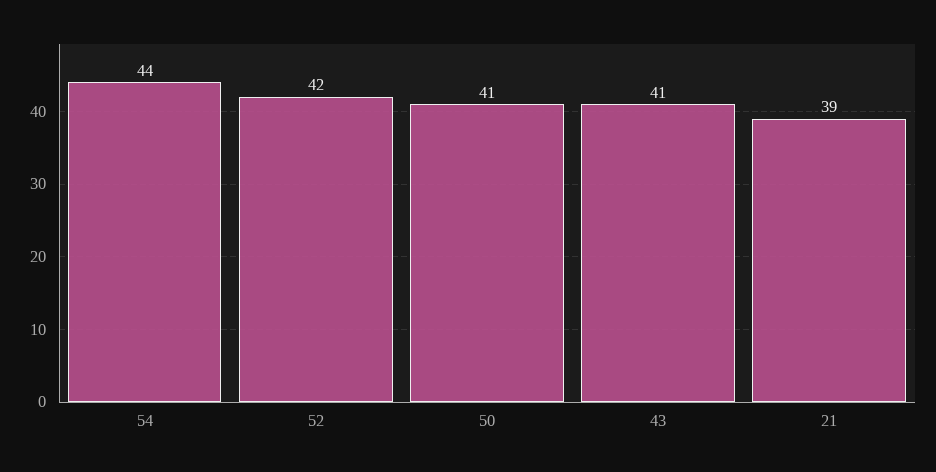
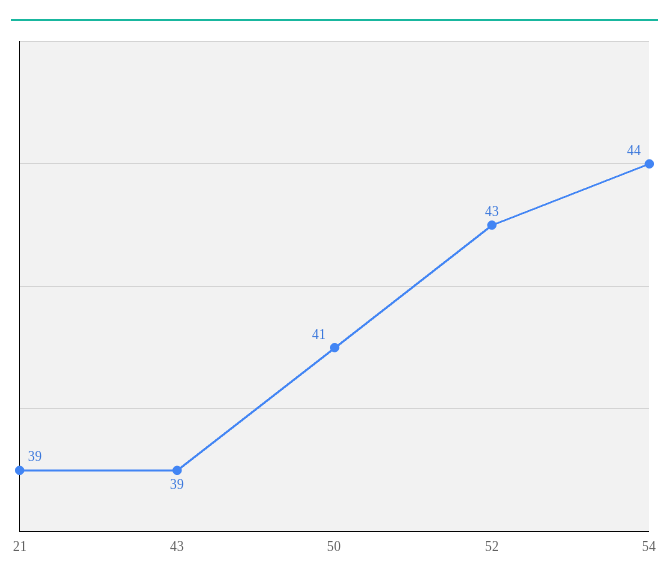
52: 42 -> 43
43: 41 -> 39

